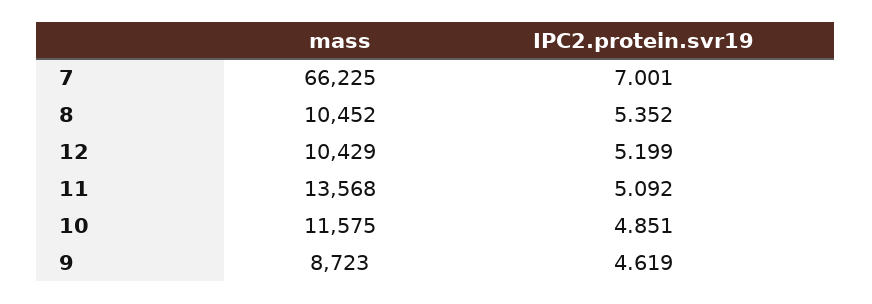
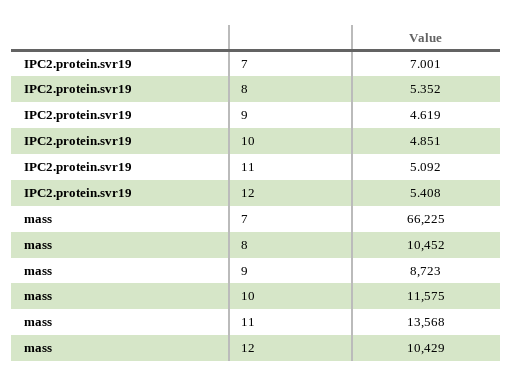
IPC2.protein.svr19, 12: 5.199 -> 5.408

